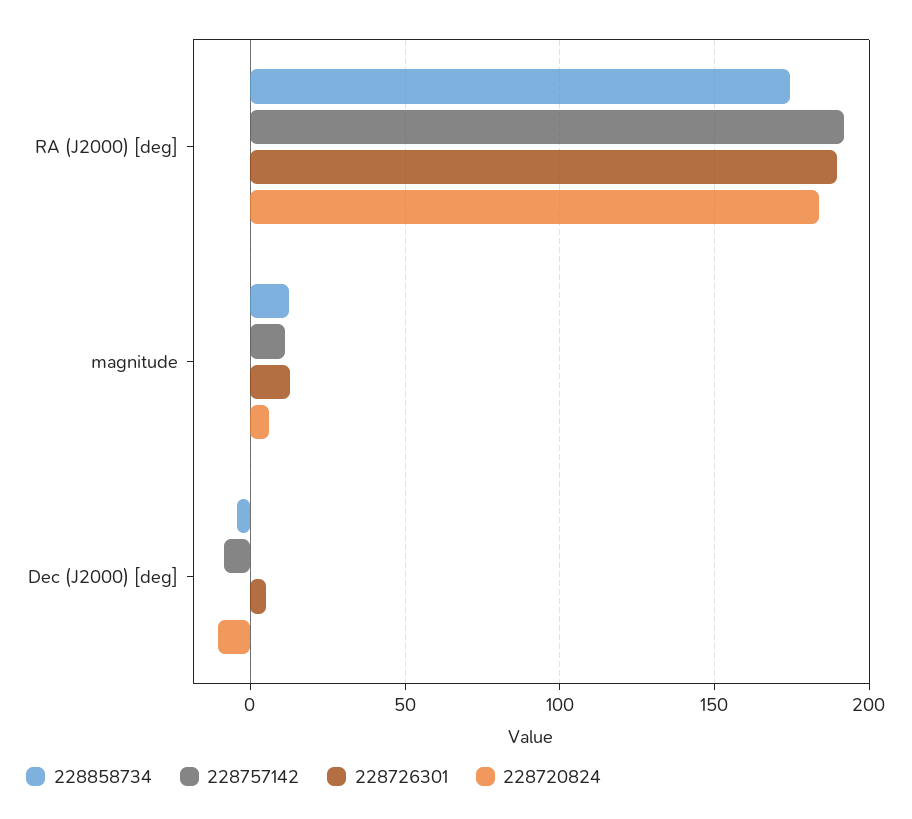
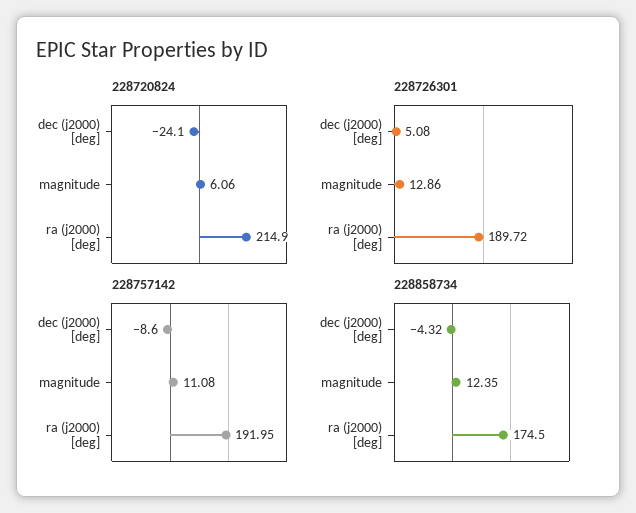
228720824, RA (J2000) [deg]: 185 -> 214.9
228720824, Dec (J2000) [deg]: -10 -> -24.1

